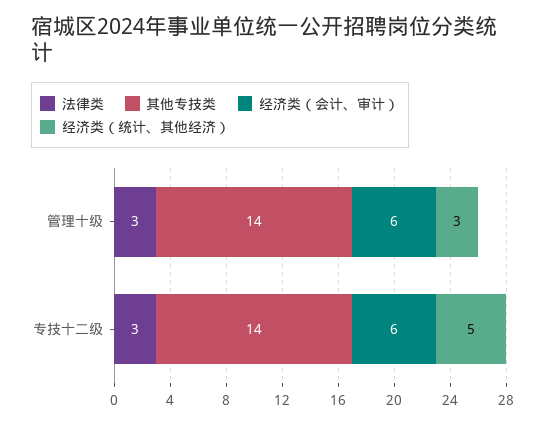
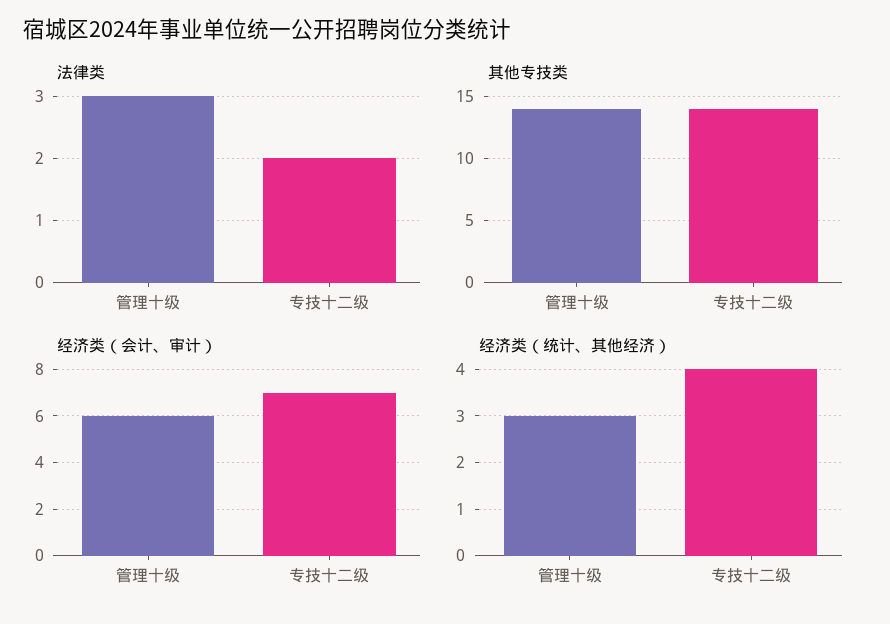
法律类, 专技十二级: 3 -> 2
经济类（会计、审计）, 专技十二级: 6 -> 7
经济类（统计、其他经济）, 专技十二级: 5 -> 4

